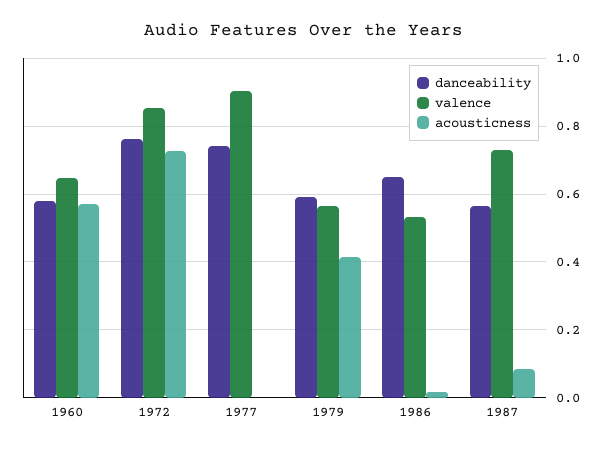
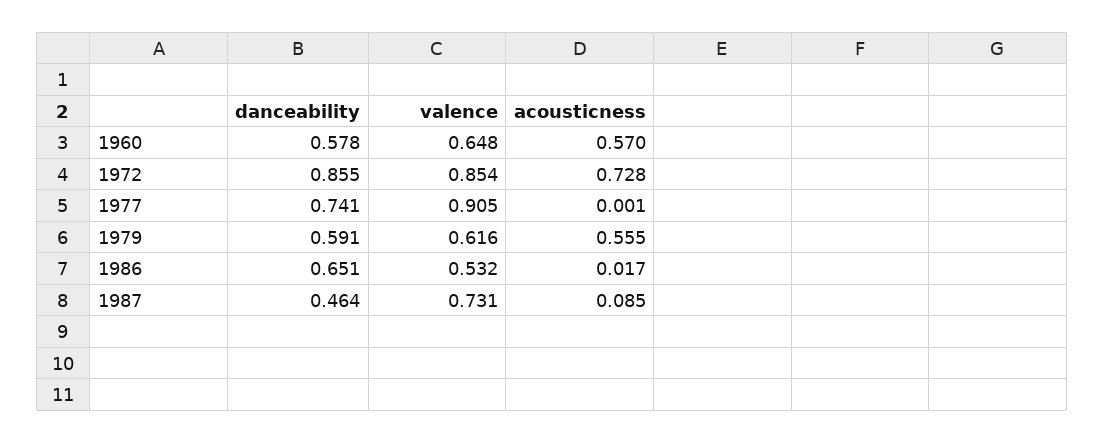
danceability, 1972: 0.76 -> 0.855
valence, 1979: 0.56 -> 0.616
acousticness, 1979: 0.42 -> 0.555
danceability, 1987: 0.56 -> 0.464

